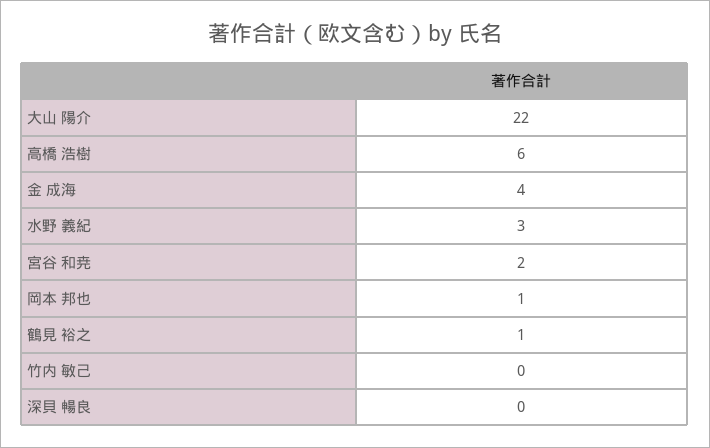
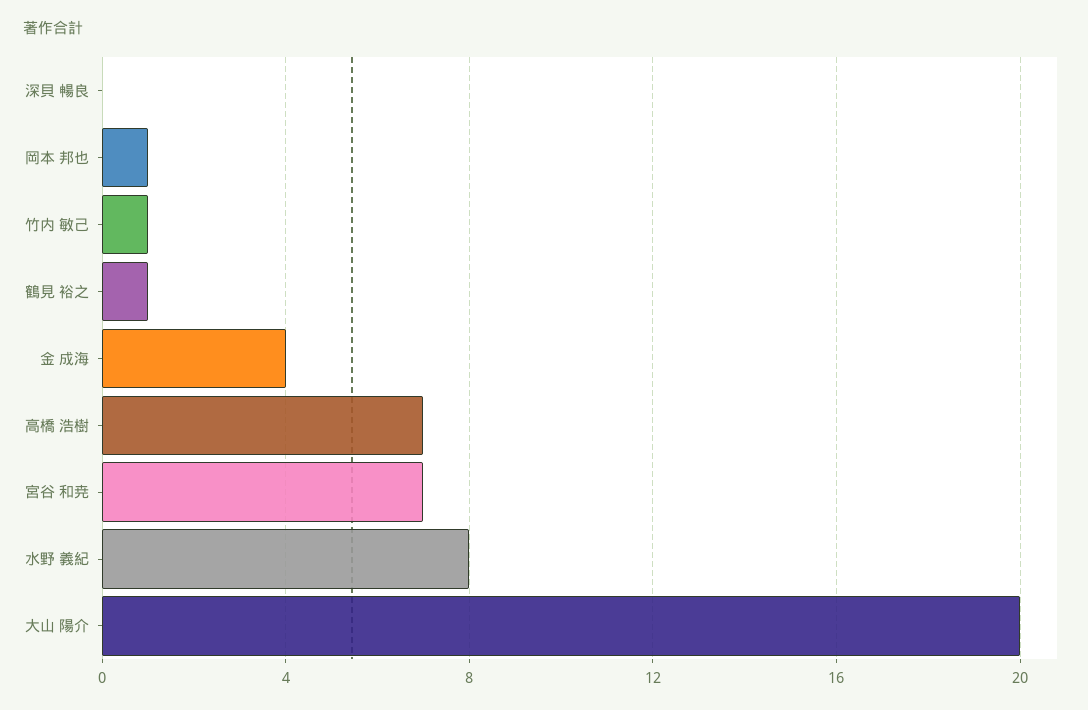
大山 陽介: 22 -> 20
高橋 浩樹: 6 -> 7
水野 義紀: 3 -> 8
宮谷 和尭: 2 -> 7
竹内 敏己: 0 -> 1

